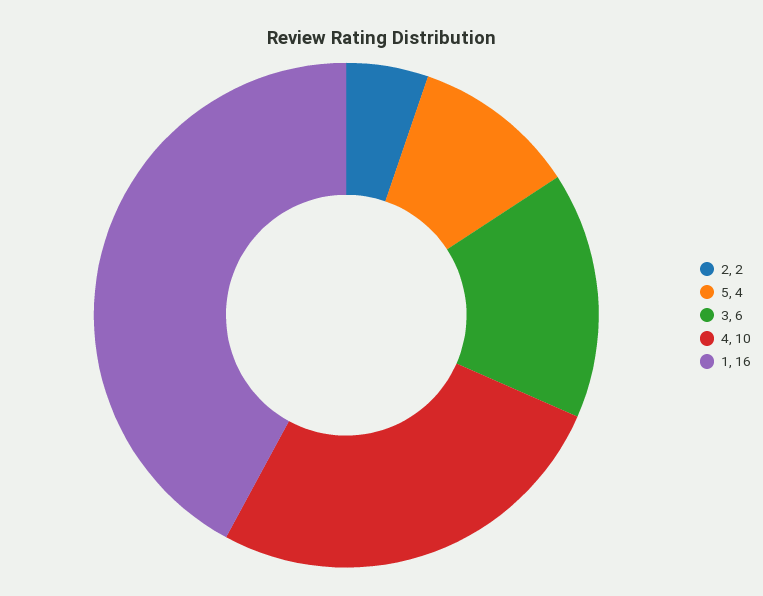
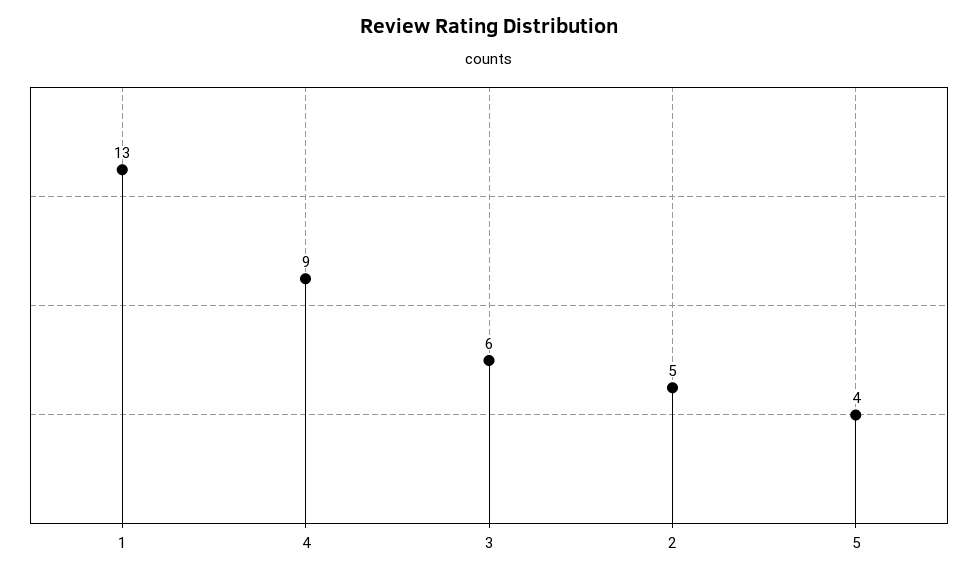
2: 2 -> 5
4: 10 -> 9
1: 16 -> 13

